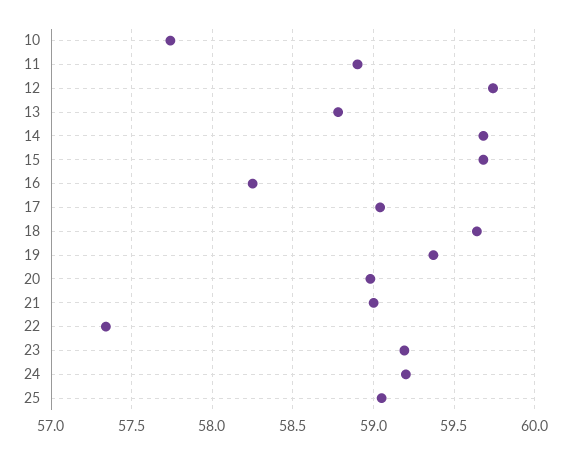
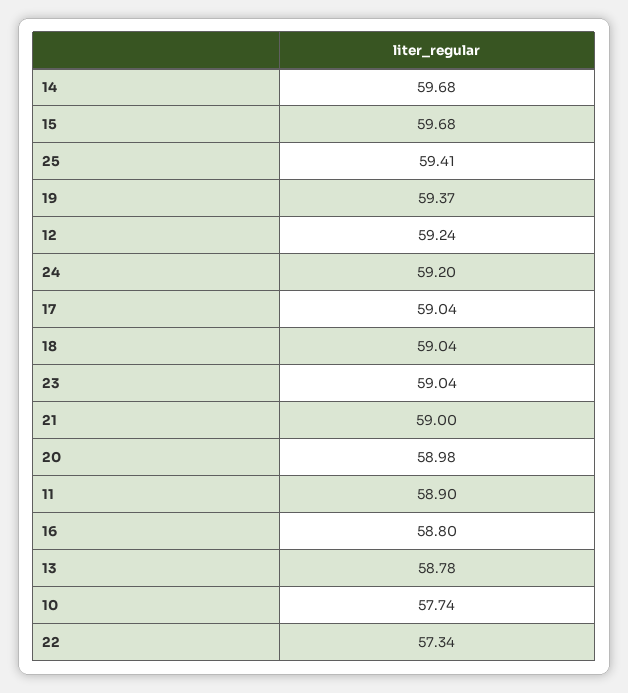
12: 59.75 -> 59.24
16: 58.25 -> 58.8
18: 59.65 -> 59.04
23: 59.2 -> 59.04
25: 59.05 -> 59.41

